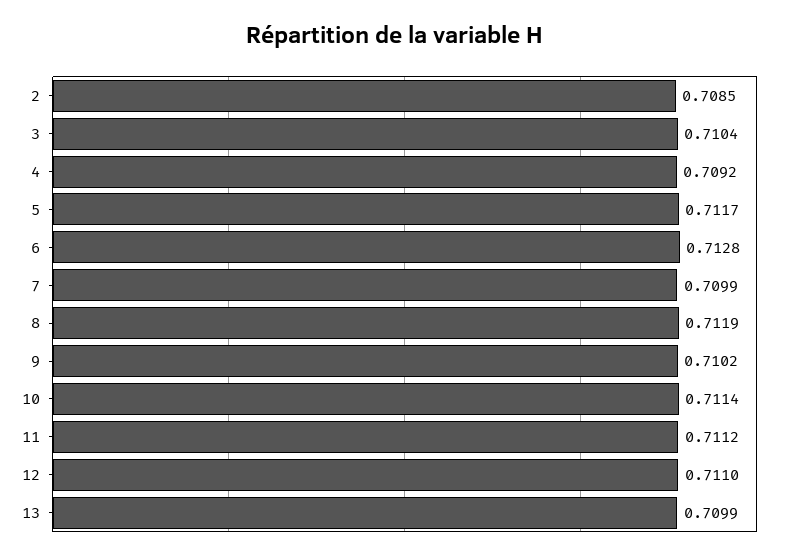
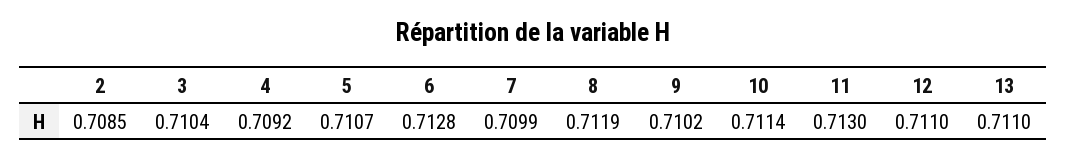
5: 0.7117 -> 0.7107
11: 0.7112 -> 0.713
13: 0.7099 -> 0.711

